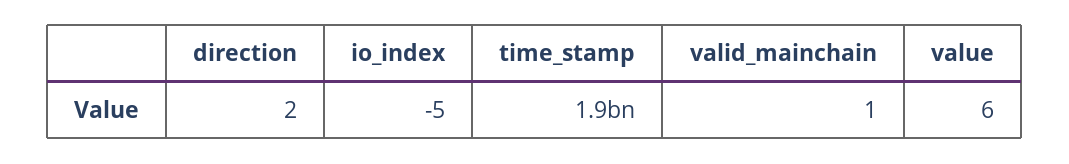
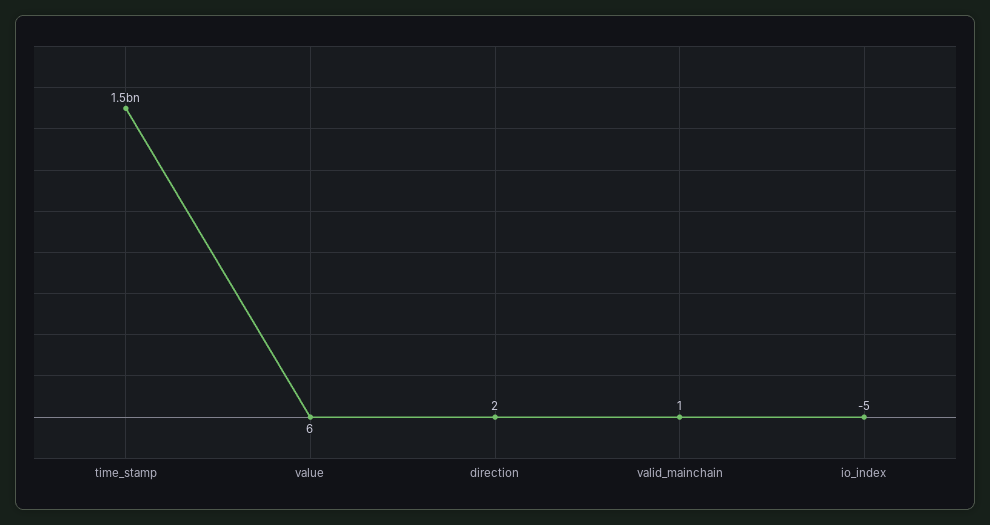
time_stamp: 1900000000 -> 1500000000

